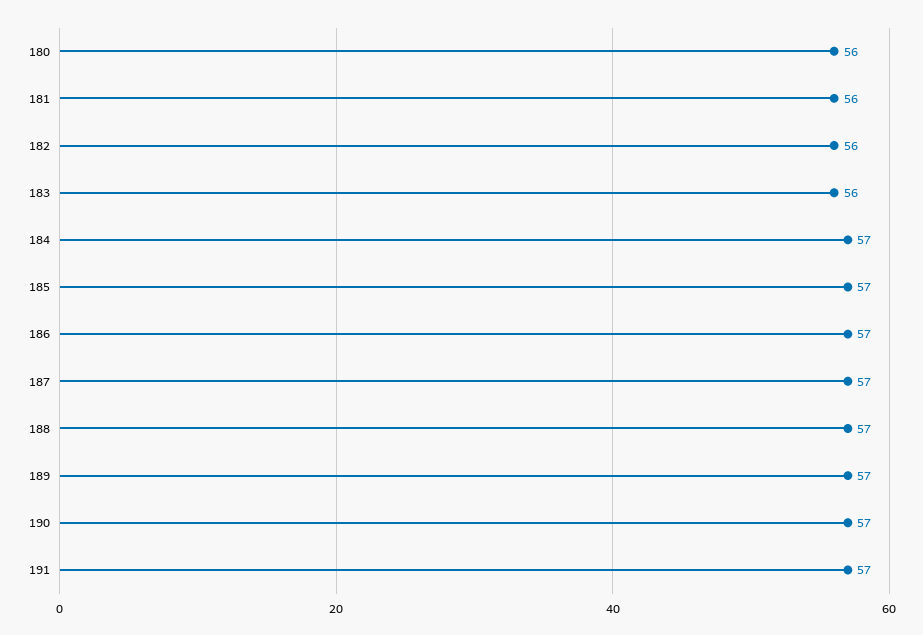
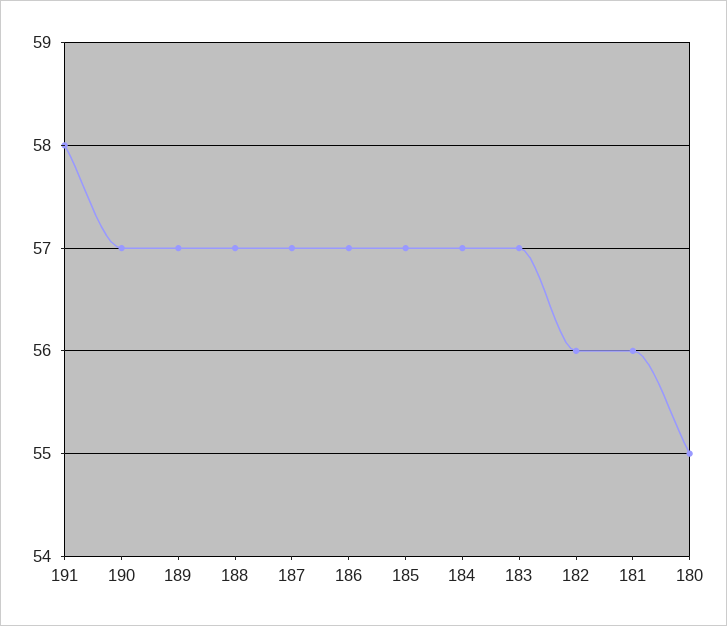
180: 56 -> 55
183: 56 -> 57
191: 57 -> 58

